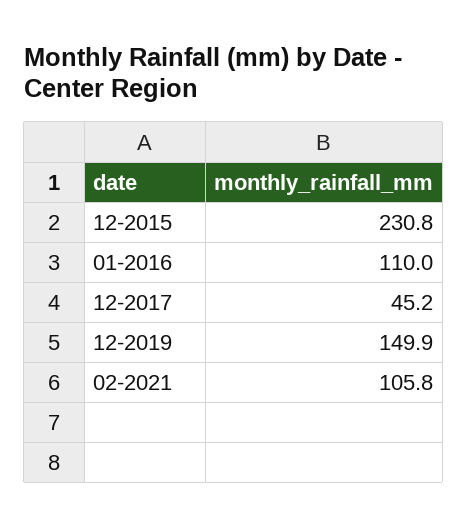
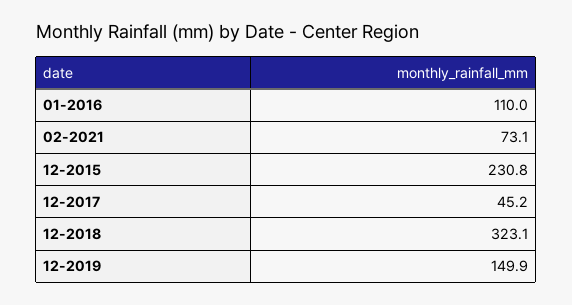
02-2021: 105.8 -> 73.1
12-2018: none -> 323.1

